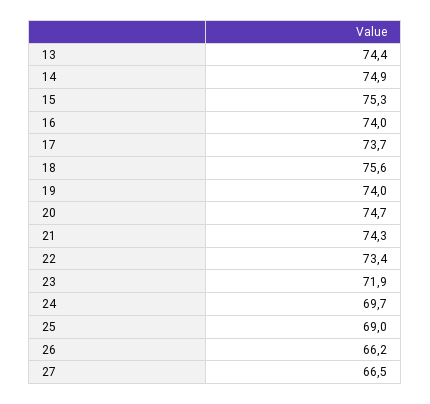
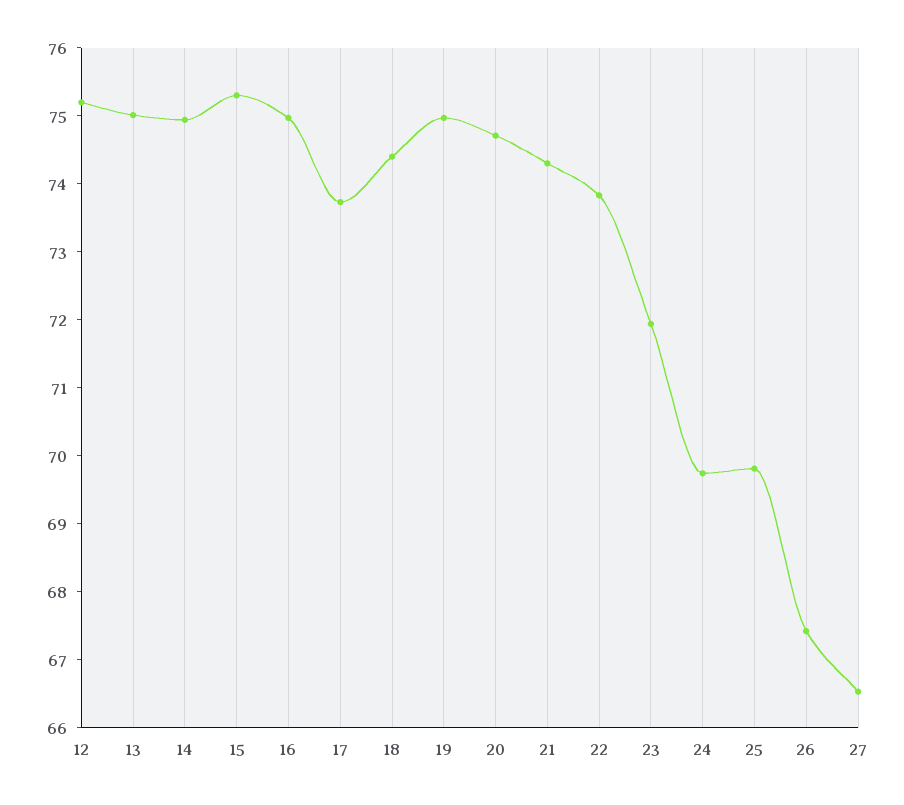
13: 74.4 -> 75
16: 74 -> 75
18: 75.6 -> 74.4
19: 74 -> 75
22: 73.4 -> 73.8
25: 69 -> 69.8
26: 66.2 -> 67.4
12: none -> 75.2

